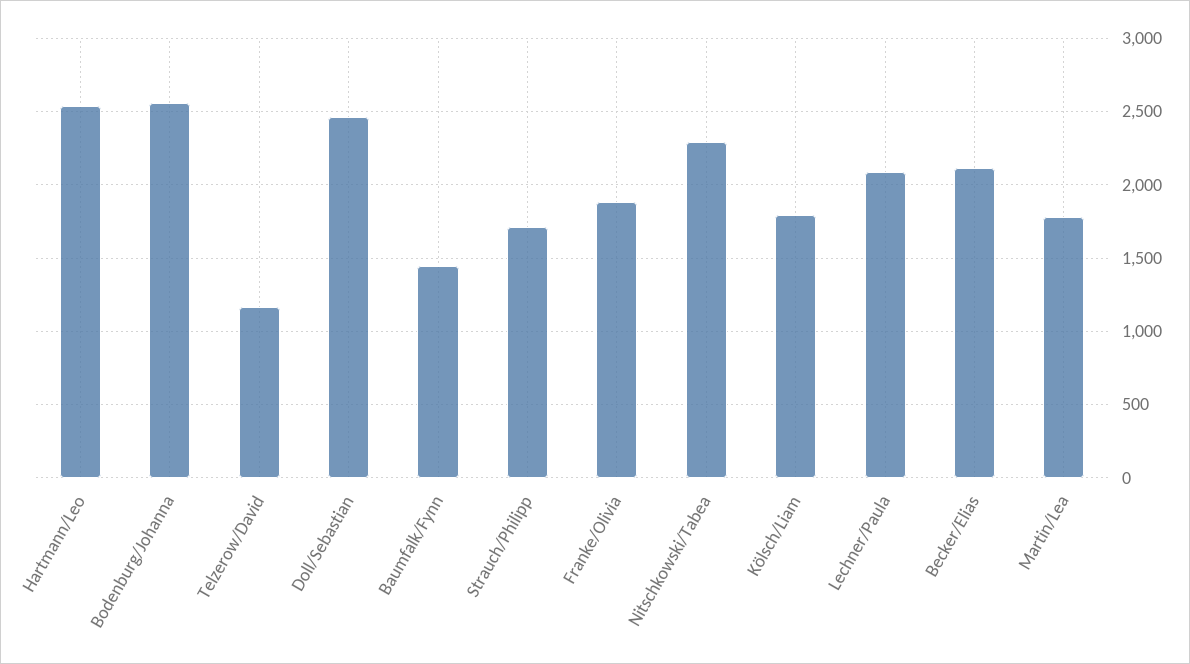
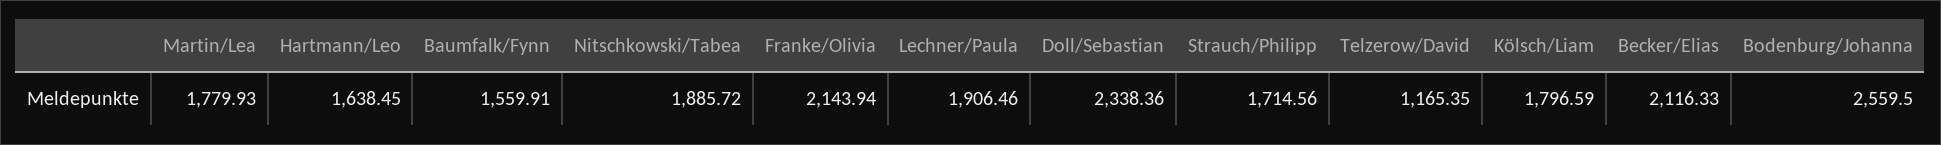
Hartmann/Leo: 2550 -> 1638.45
Doll/Sebastian: 2450 -> 2338.36
Baumfalk/Fynn: 1450 -> 1559.91
Franke/Olivia: 1900 -> 2143.94
Nitschkowski/Tabea: 2300 -> 1885.72
Lechner/Paula: 2100 -> 1906.46

